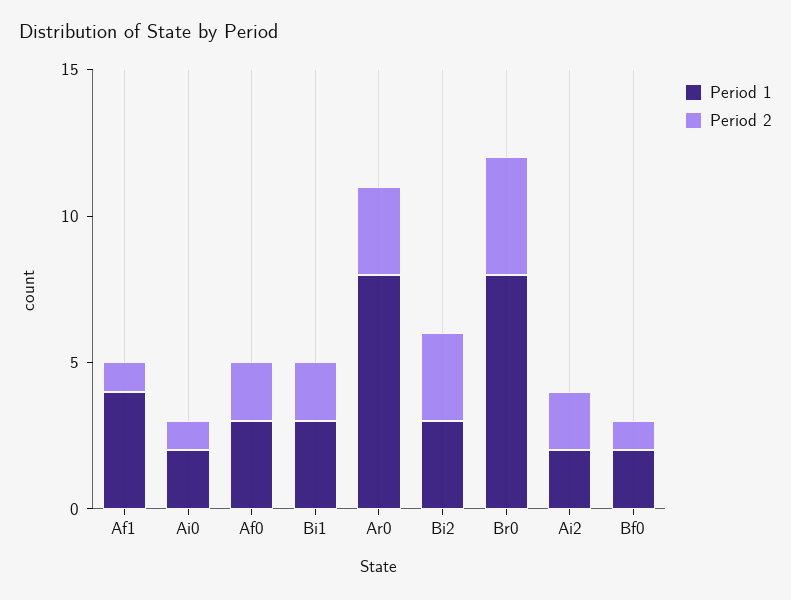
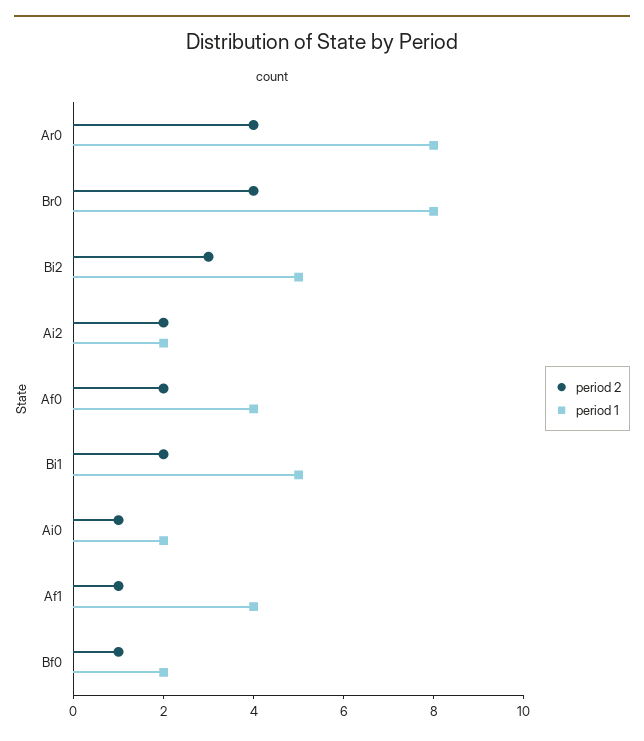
Period 1, Af0: 3 -> 4
Period 1, Bi1: 3 -> 5
Period 2, Ar0: 3 -> 4
Period 1, Bi2: 3 -> 5

